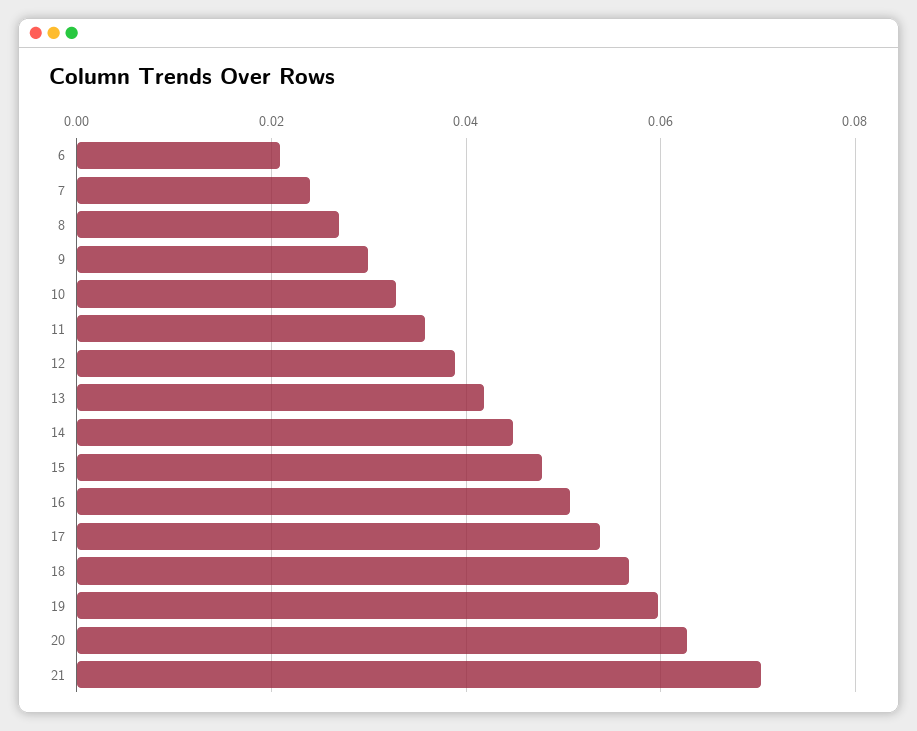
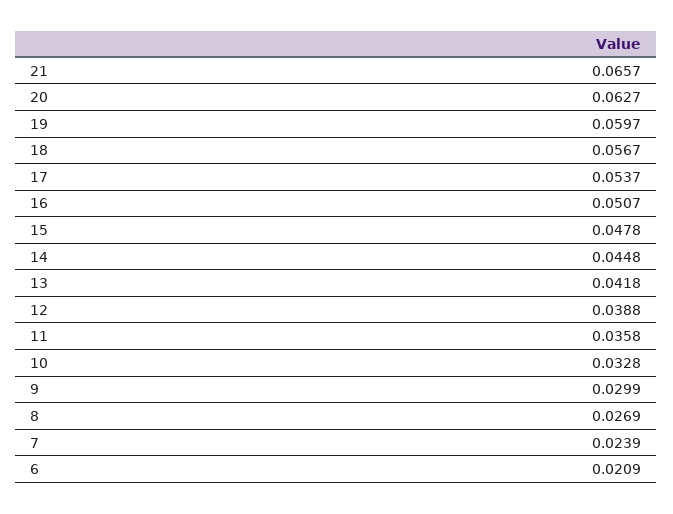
21: 0.07 -> 0.0657

